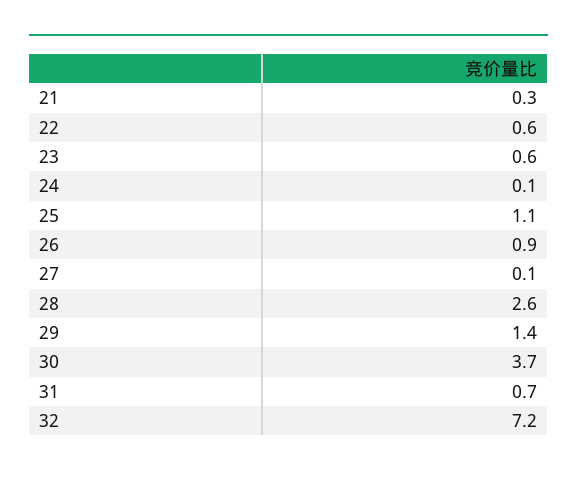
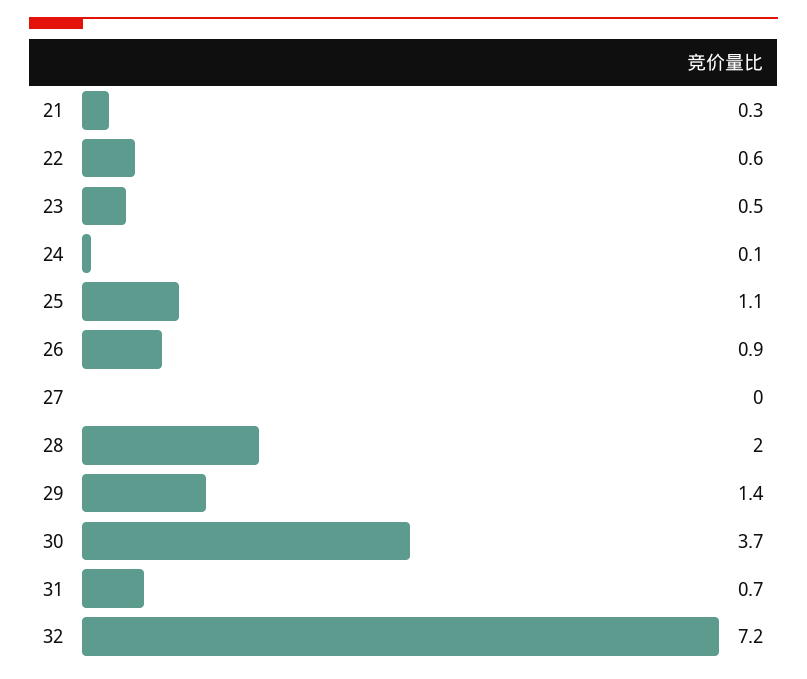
23: 0.6 -> 0.5
27: 0.1 -> 0
28: 2.6 -> 2

